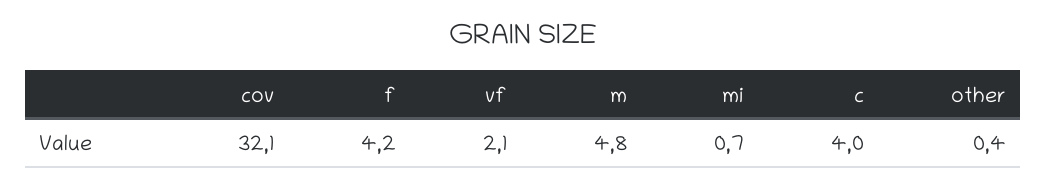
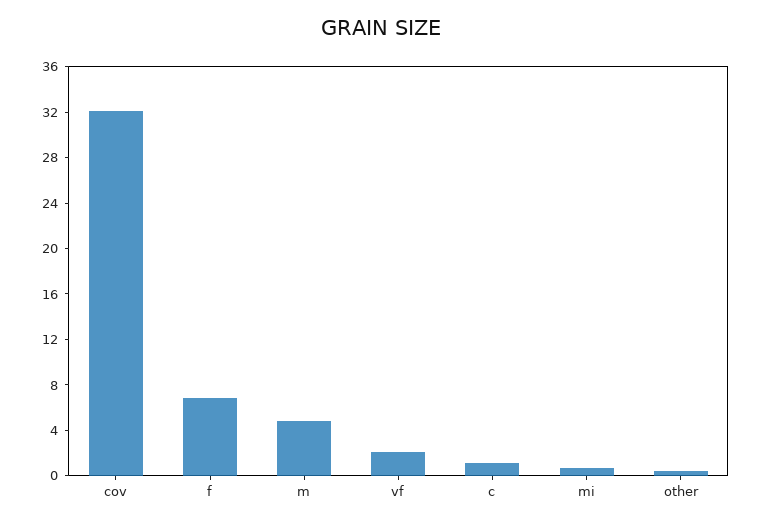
f: 4.2 -> 7
c: 4 -> 1

